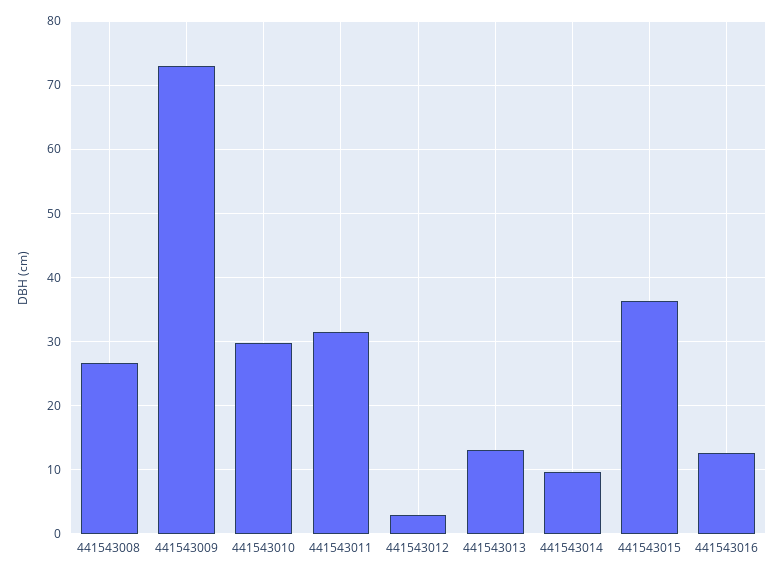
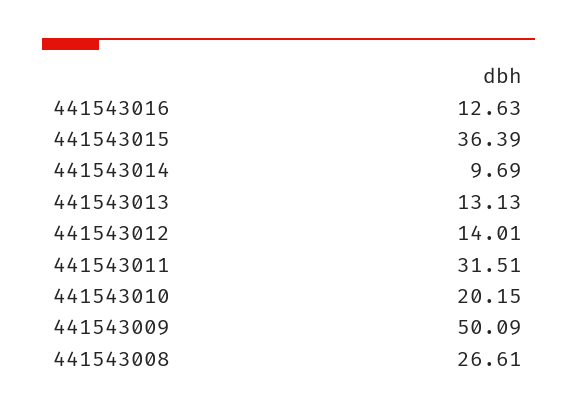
441543009: 73 -> 50.09
441543010: 30 -> 20.15
441543012: 3 -> 14.01

